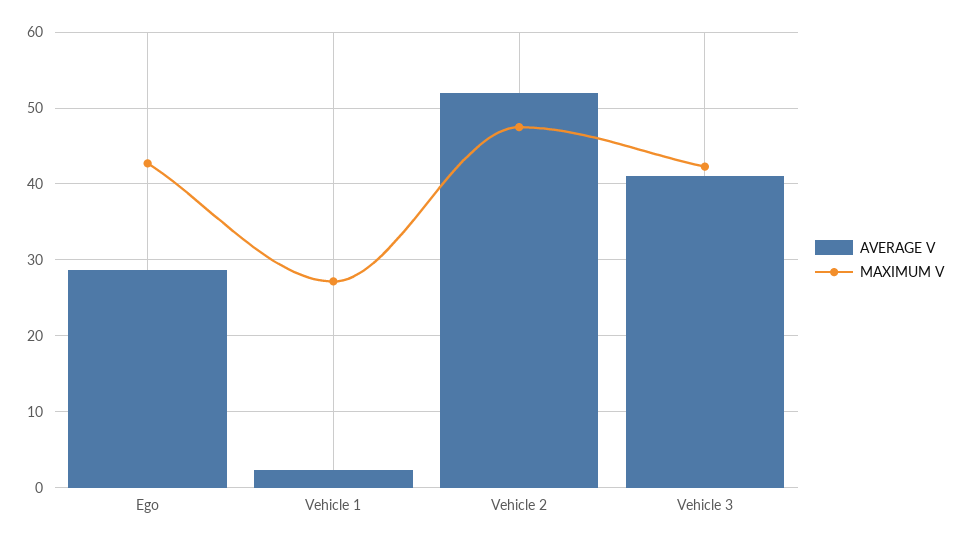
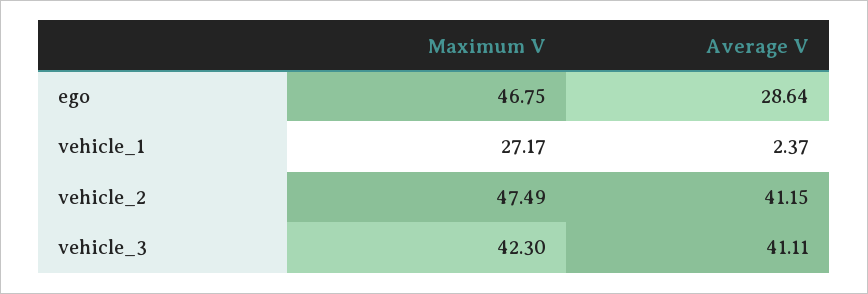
MAXIMUM V, Ego: 43 -> 46.75
AVERAGE V, Vehicle 2: 52 -> 41.15

